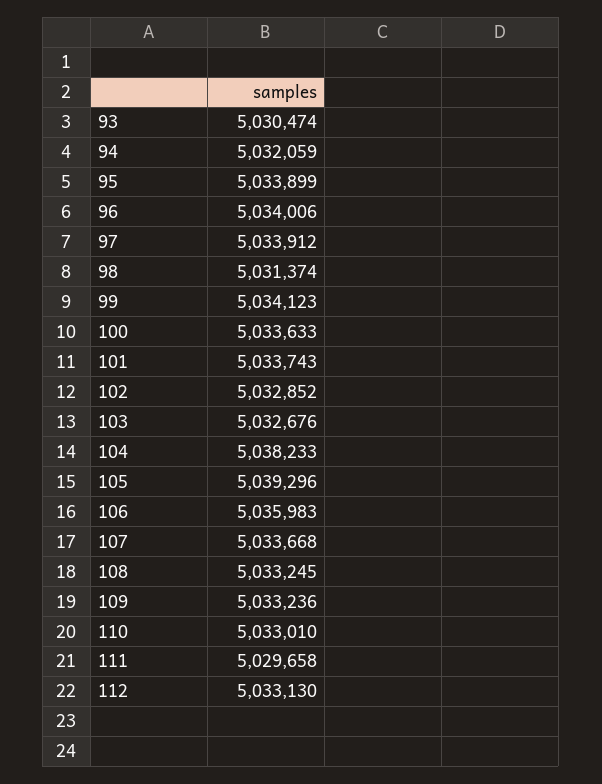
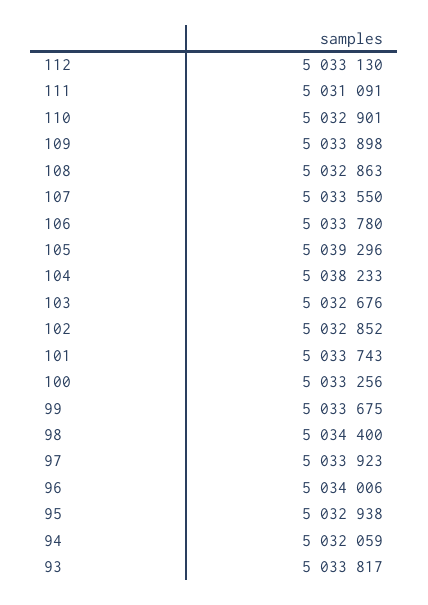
93: 5030474 -> 5033817
95: 5033899 -> 5032938
97: 5033912 -> 5033923
98: 5031374 -> 5034400
99: 5034123 -> 5033675
100: 5033633 -> 5033256
106: 5035983 -> 5033780
107: 5033668 -> 5033550
108: 5033245 -> 5032863
109: 5033236 -> 5033898
110: 5033010 -> 5032901
111: 5029658 -> 5031091

